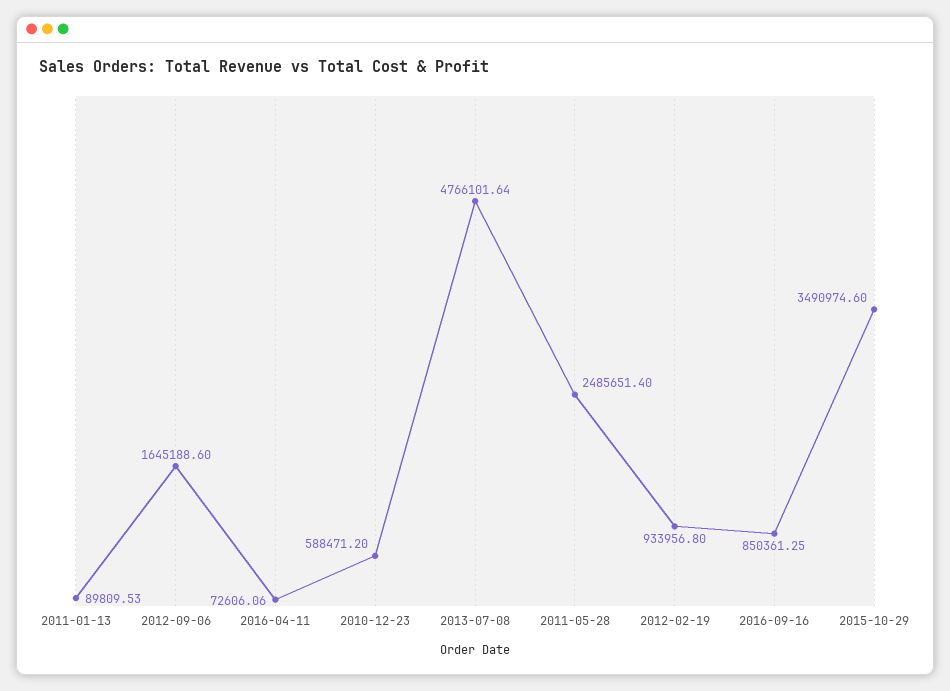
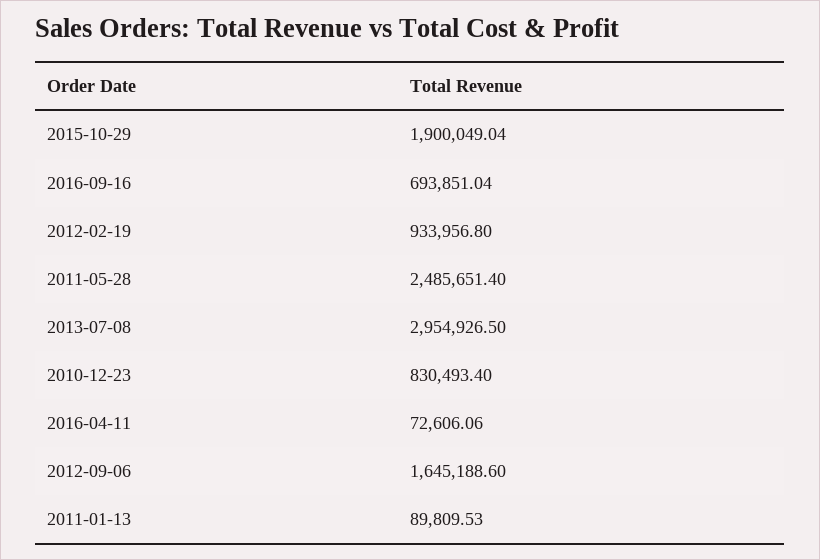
2010-12-23: 588471.2 -> 830493.4
2013-07-08: 4766101.64 -> 2954926.5
2016-09-16: 850361.25 -> 693851.04
2015-10-29: 3490974.6 -> 1900049.04

